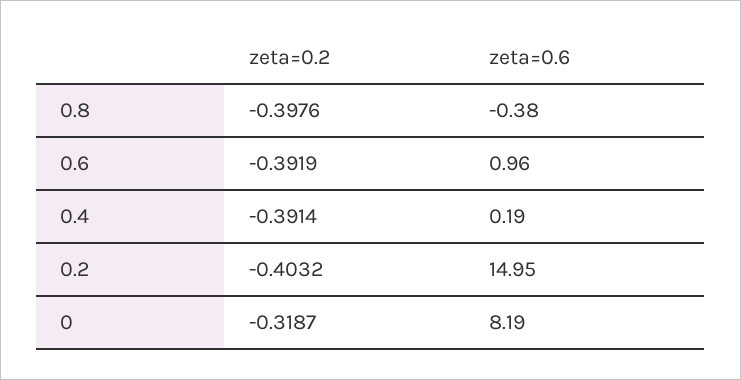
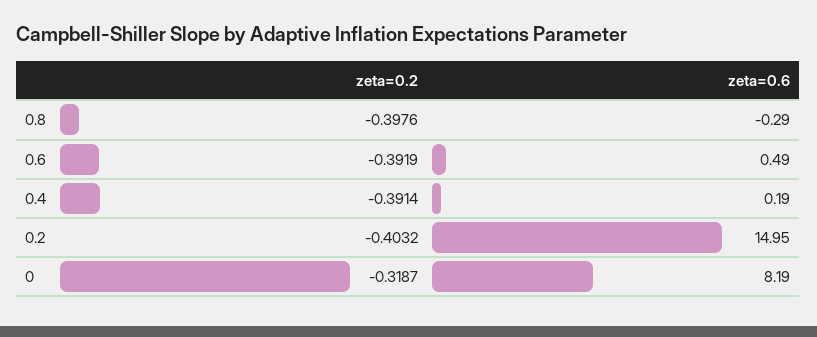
zeta=0.6, 0.8: -0.38 -> -0.29
zeta=0.6, 0.6: 0.96 -> 0.49

